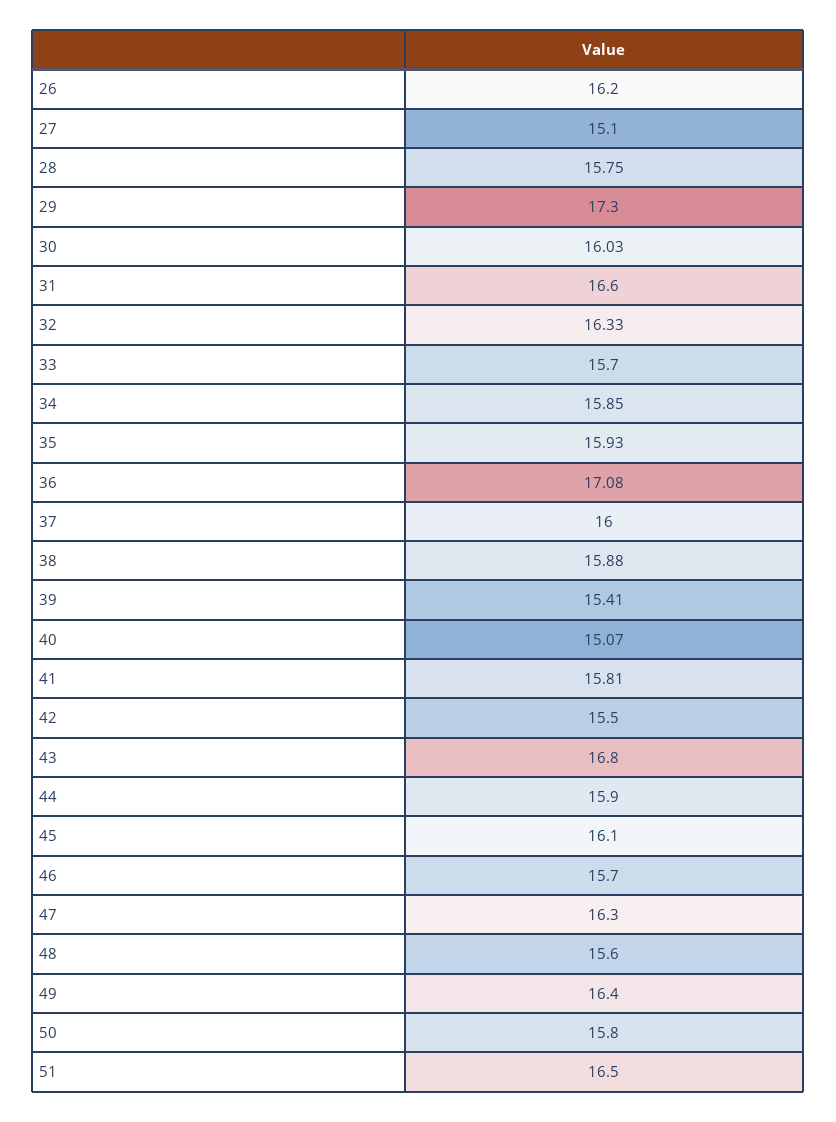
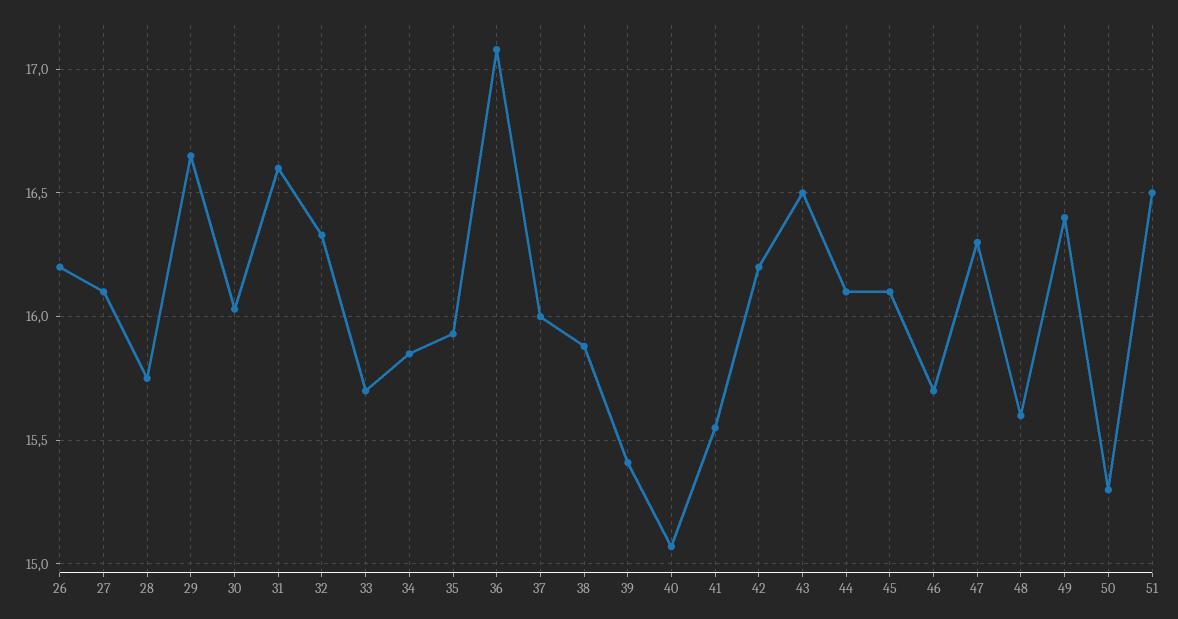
27: 15.1 -> 16.1
29: 17.3 -> 16.65
41: 15.81 -> 15.55
42: 15.5 -> 16.2
43: 16.8 -> 16.5
44: 15.9 -> 16.1
50: 15.8 -> 15.3

